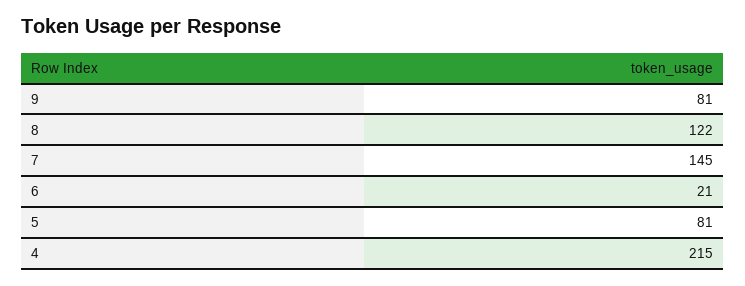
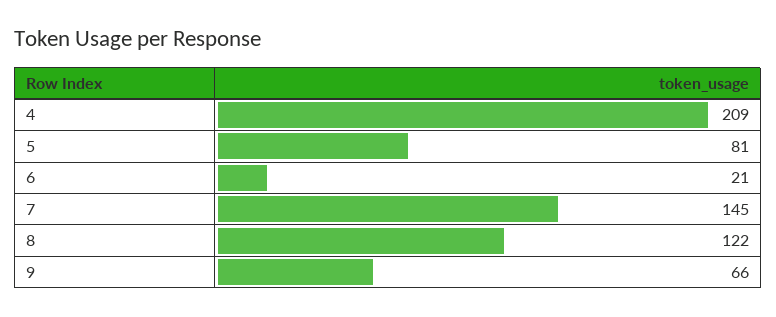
9: 81 -> 66
4: 215 -> 209

